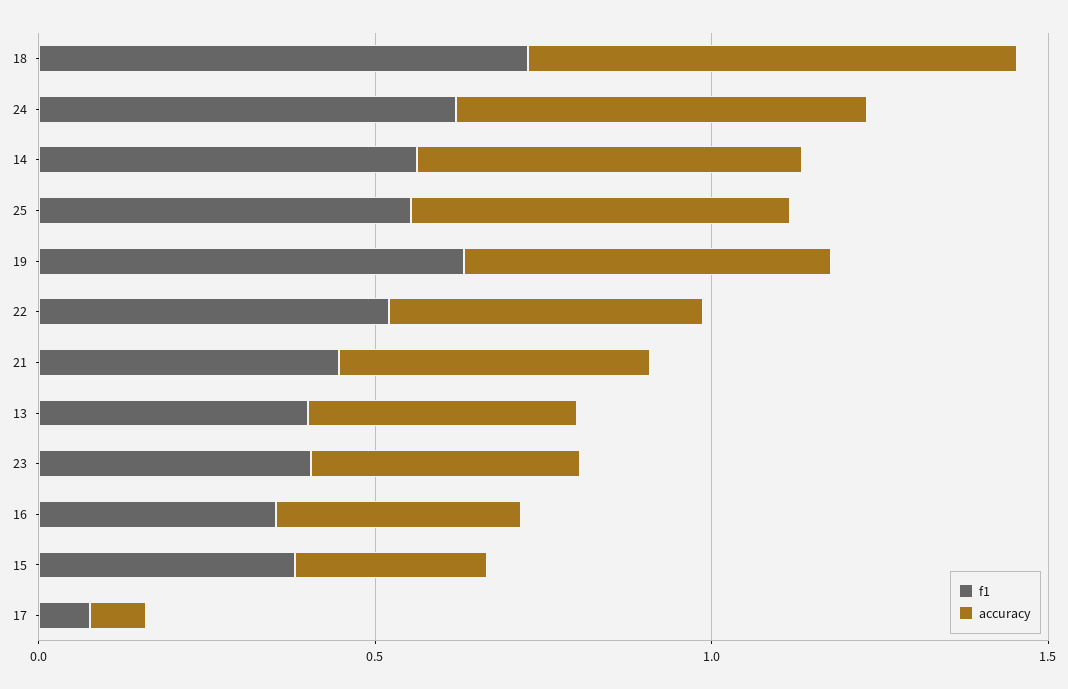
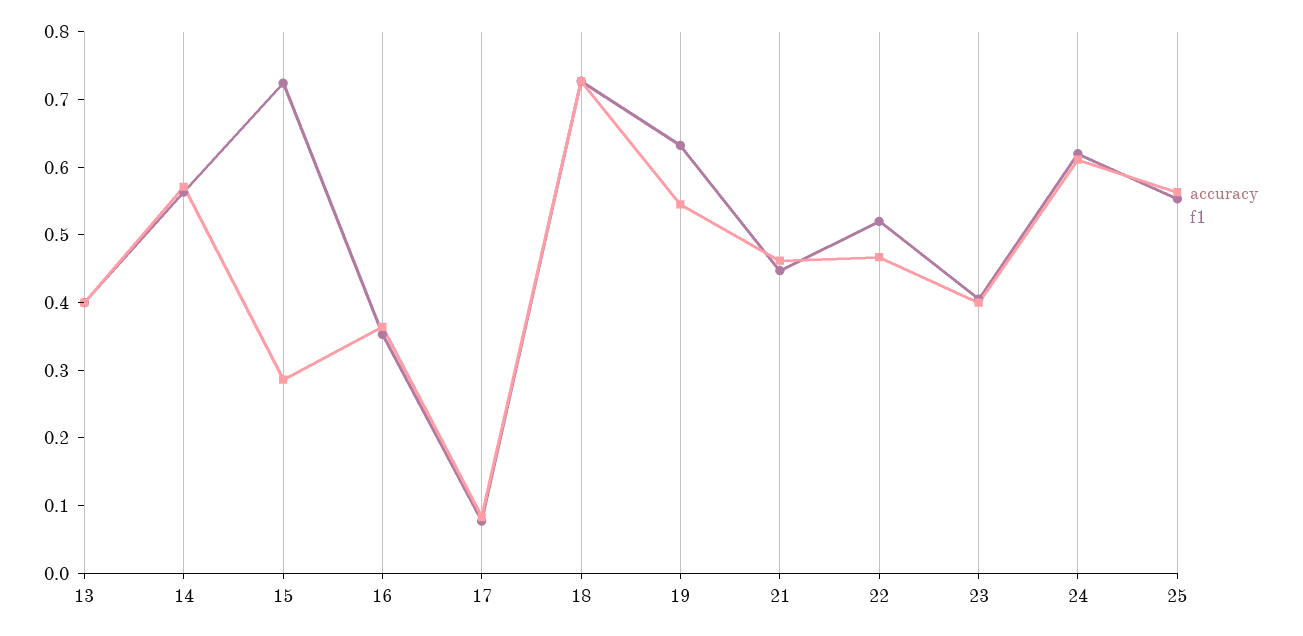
f1, 15: 0.4 -> 0.72

